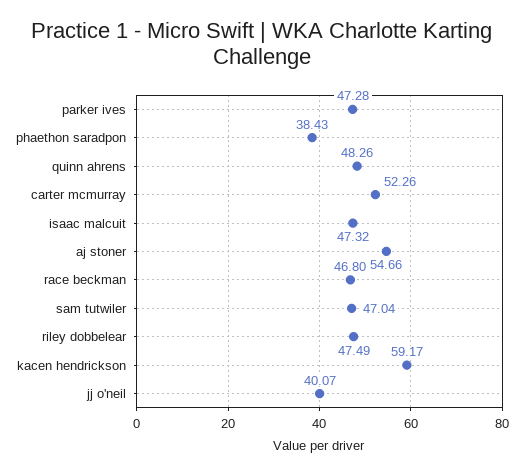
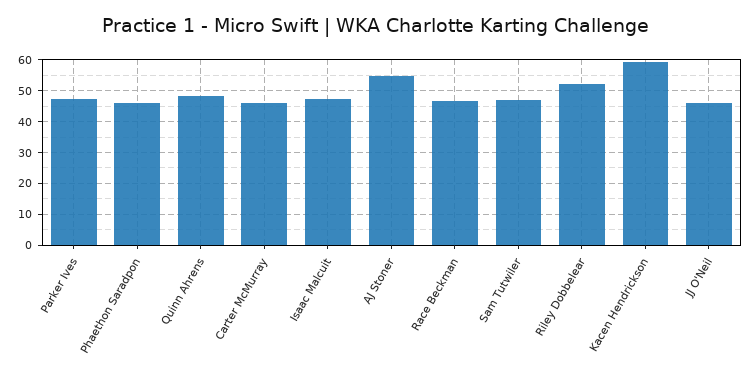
phaethon saradpon: 38.43 -> 46
carter mcmurray: 52.26 -> 46
riley dobbelear: 47.49 -> 52
jj o'neil: 40.07 -> 46

